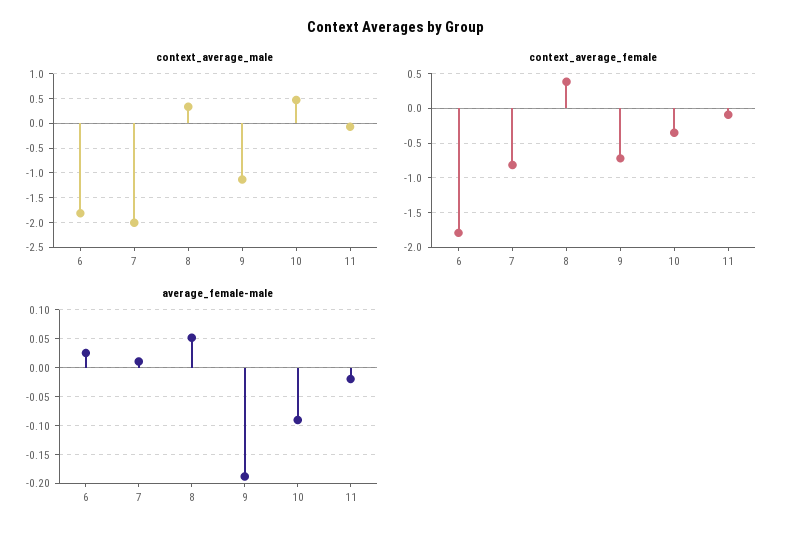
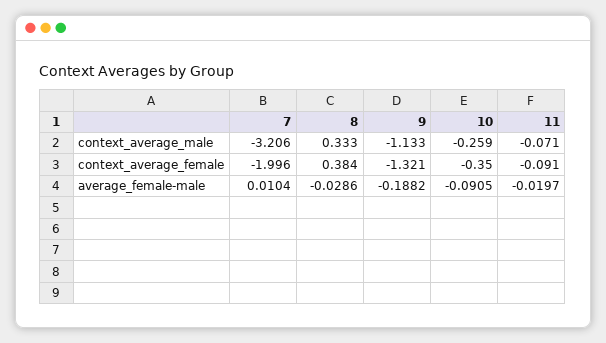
context_average_male, 6: -1.75 -> none
context_average_male, 7: -2 -> -3.206
context_average_male, 10: 0.5 -> -0.259
context_average_female, 6: -1.8 -> none
context_average_female, 7: -0.8 -> -1.996
context_average_female, 9: -0.7 -> -1.321
average_female-male, 6: 0.025 -> none
average_female-male, 8: 0.05 -> -0.0286

